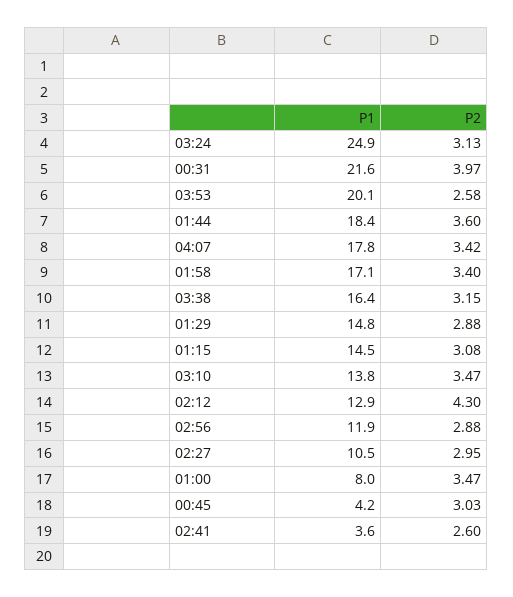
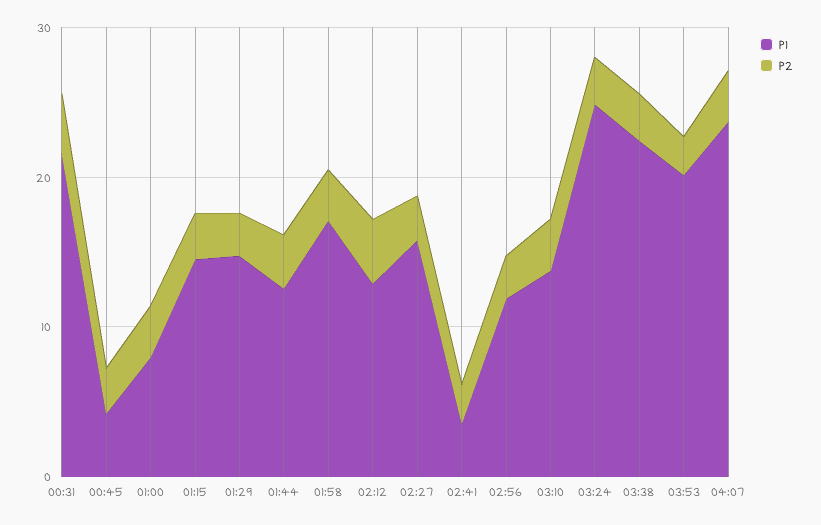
P1, 01:44: 18.4 -> 12
P1, 04:07: 17.8 -> 24
P1, 03:38: 16.4 -> 22
P1, 02:27: 10.5 -> 16

